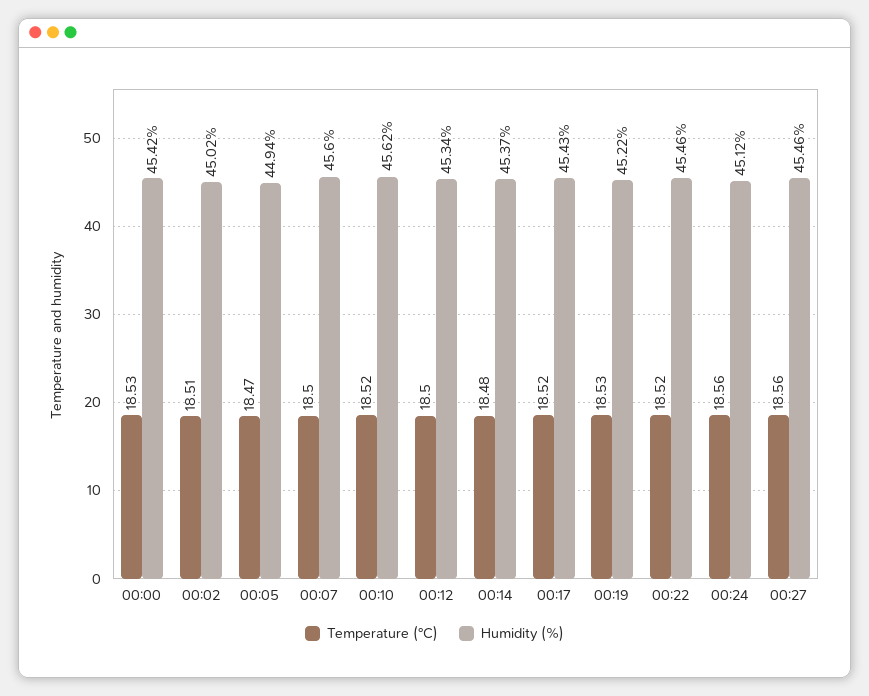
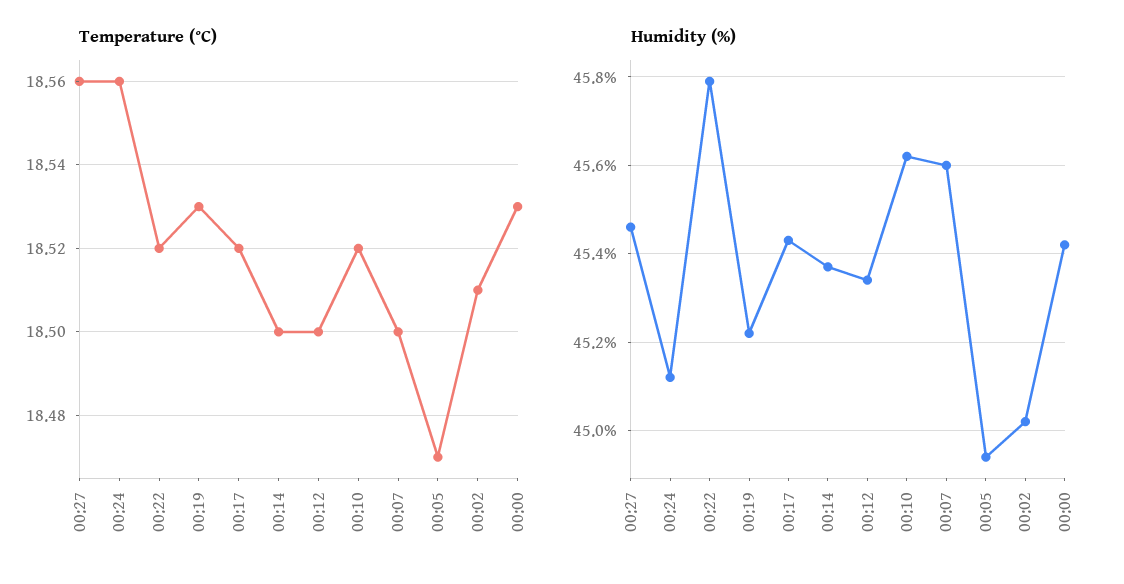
Temperature (°C), 00:14: 18.48 -> 18.5
Humidity (%), 00:22: 45.46 -> 45.8

